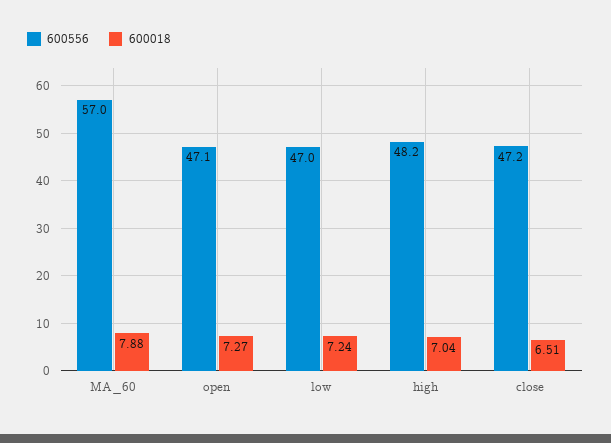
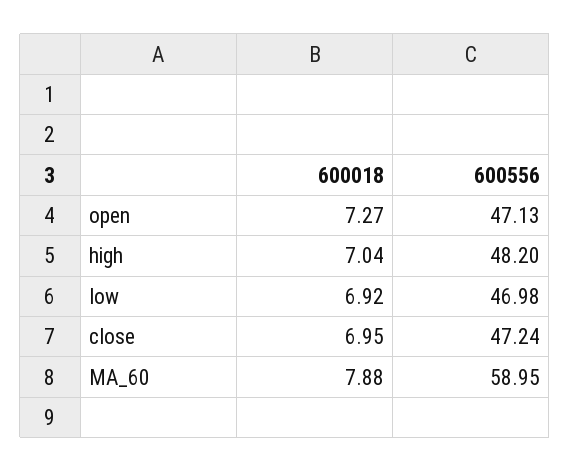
600556, MA_60: 57 -> 58.95
600018, low: 7.24 -> 6.92
600018, close: 6.51 -> 6.95

